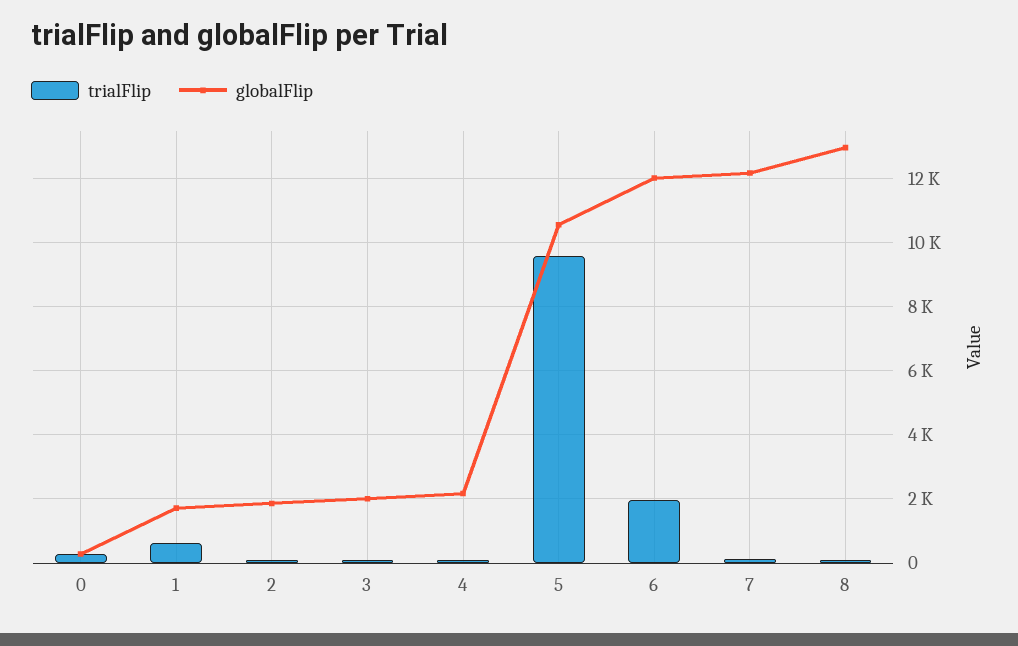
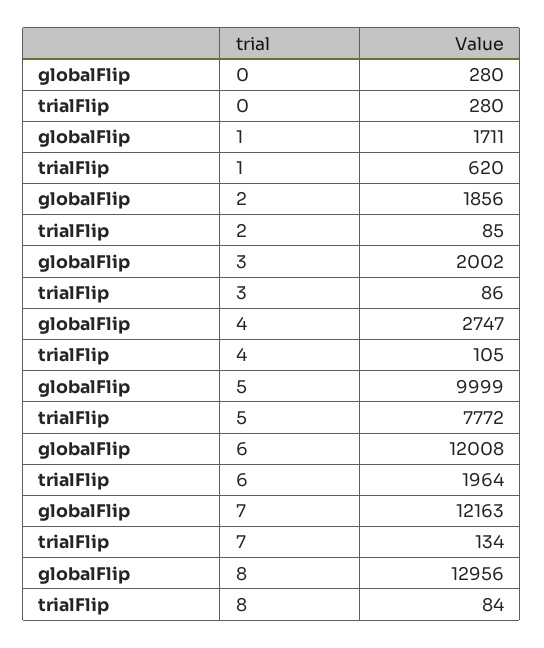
globalFlip, 4: 2200 -> 2747
trialFlip, 5: 9600 -> 7772
globalFlip, 5: 10600 -> 9999

